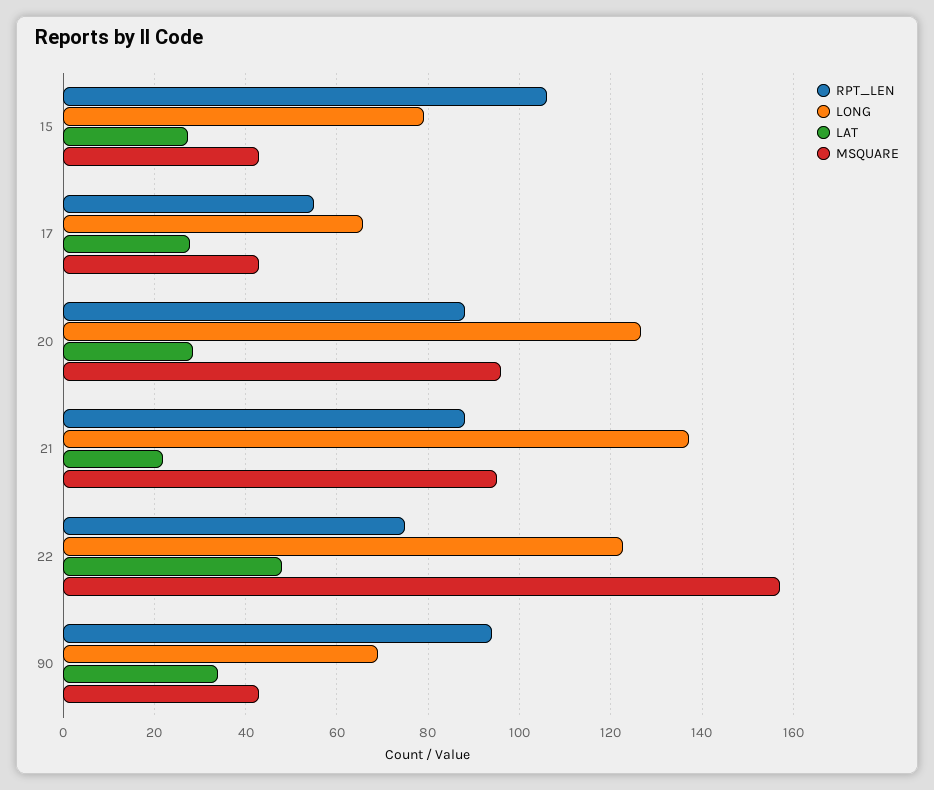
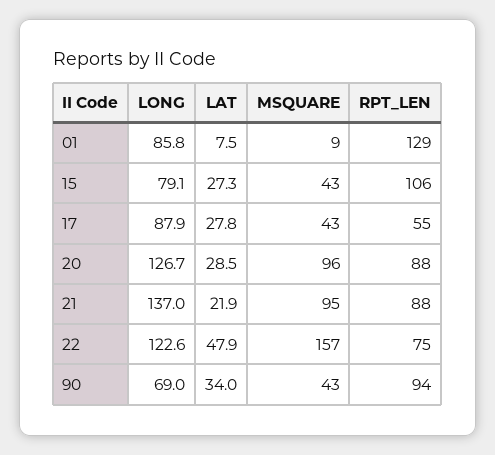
LONG, 17: 66 -> 87.9
LONG, 01: none -> 85.8
LAT, 01: none -> 7.5
MSQUARE, 01: none -> 9
RPT_LEN, 01: none -> 129

